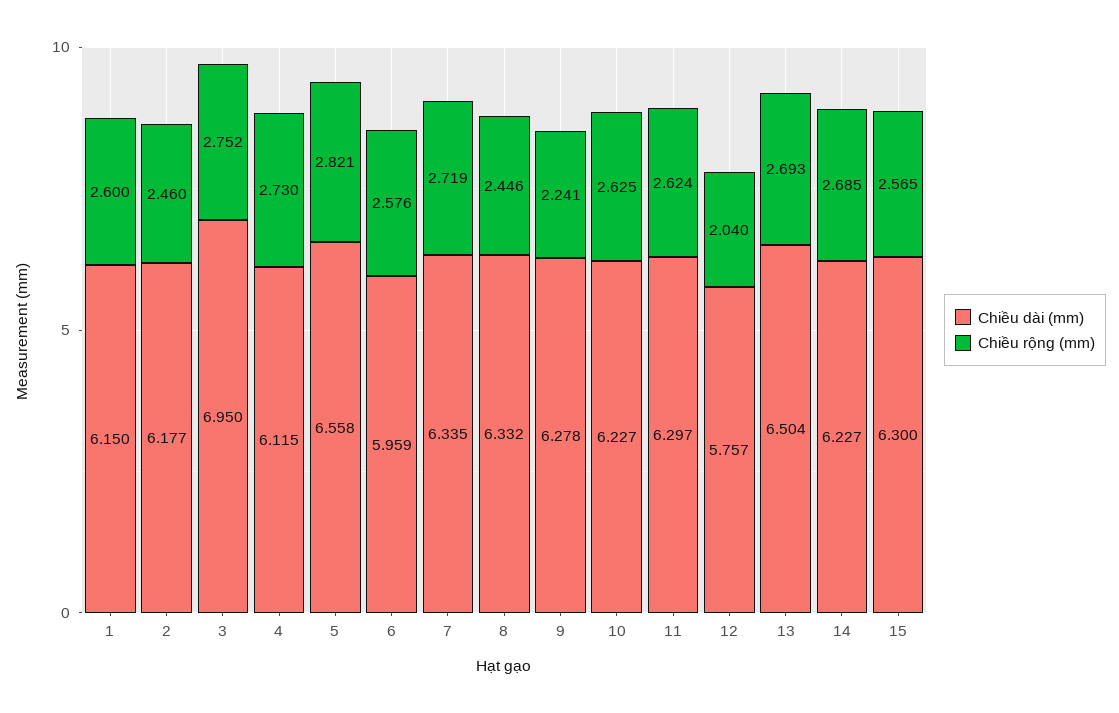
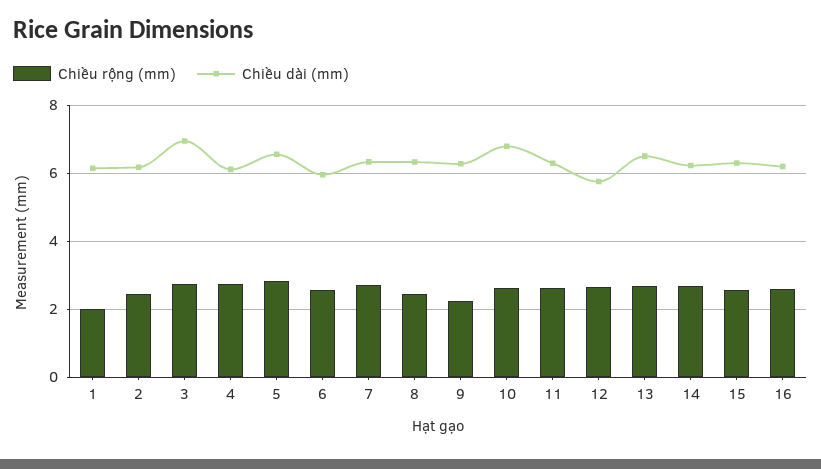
Chiều rộng (mm), 1: 2.6 -> 2
Chiều dài (mm), 10: 6.227 -> 6.8
Chiều rộng (mm), 12: 2.04 -> 2.6
Chiều rộng (mm), 16: none -> 2.6
Chiều dài (mm), 16: none -> 6.2

